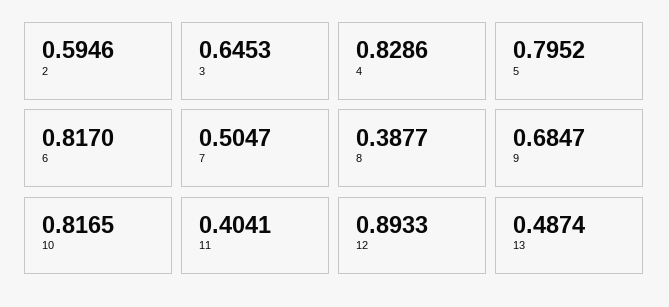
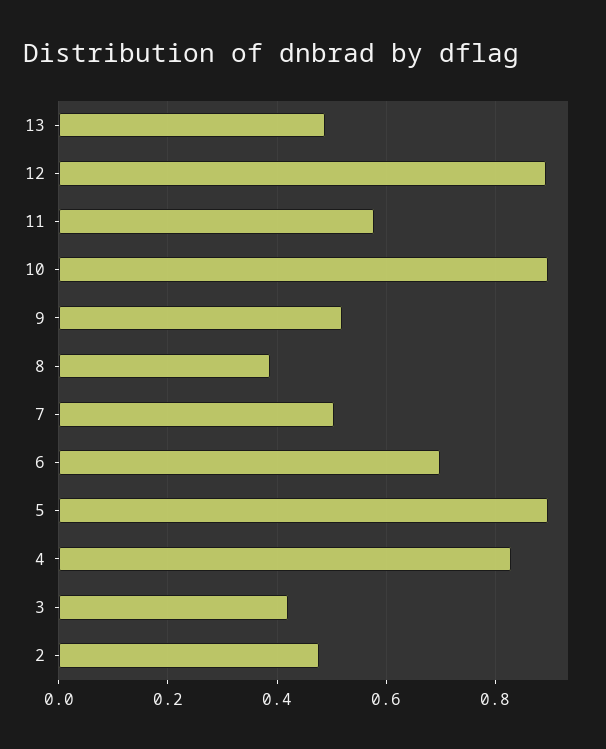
2: 0.5946 -> 0.48
3: 0.6453 -> 0.42
5: 0.7952 -> 0.9
6: 0.817 -> 0.7
9: 0.6847 -> 0.52
10: 0.8165 -> 0.9
11: 0.4041 -> 0.58

